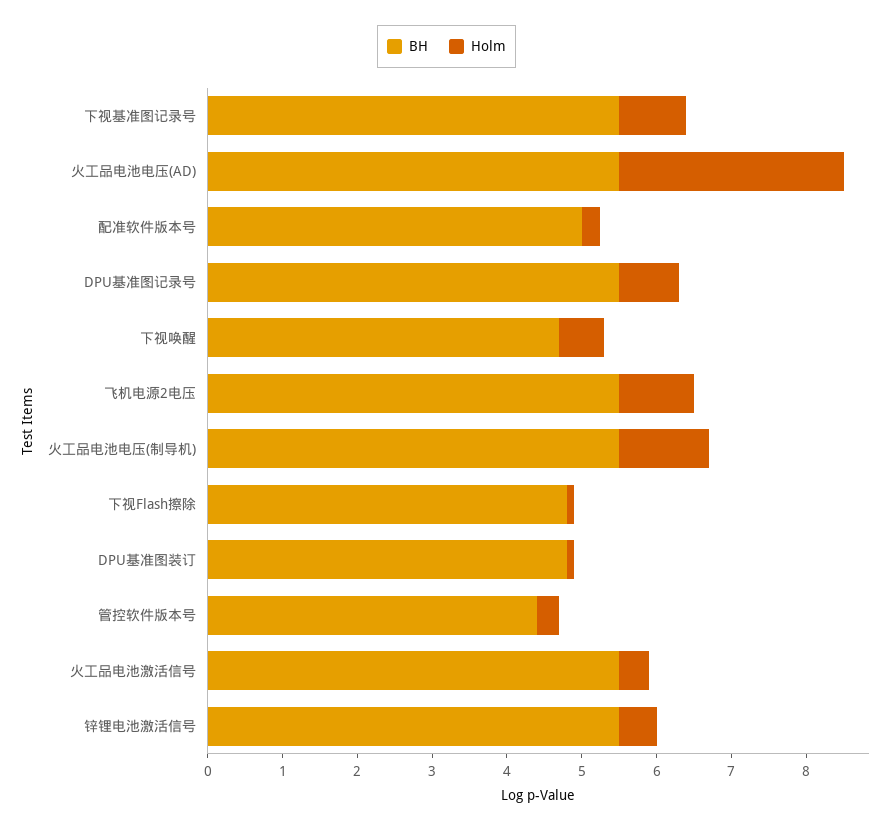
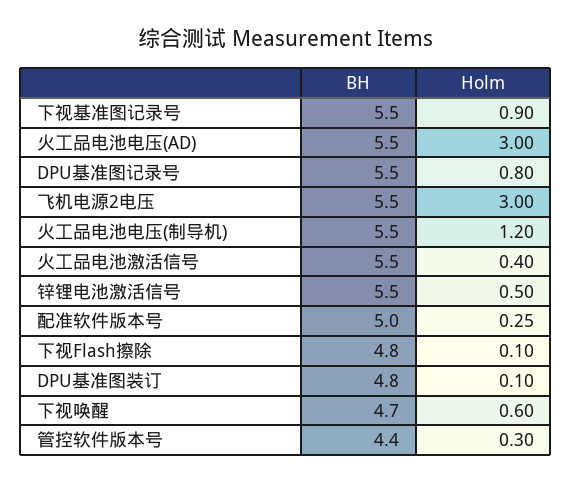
Holm, 飞机电源2电压: 1 -> 3

